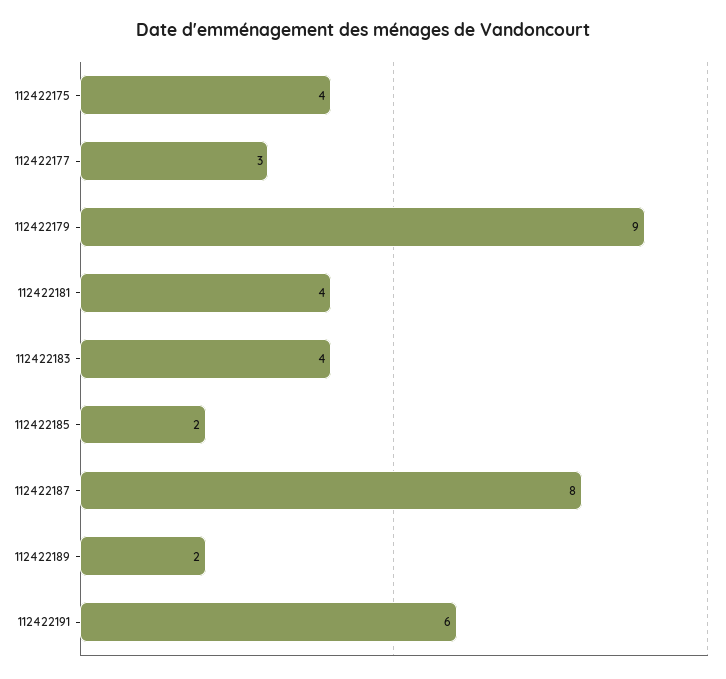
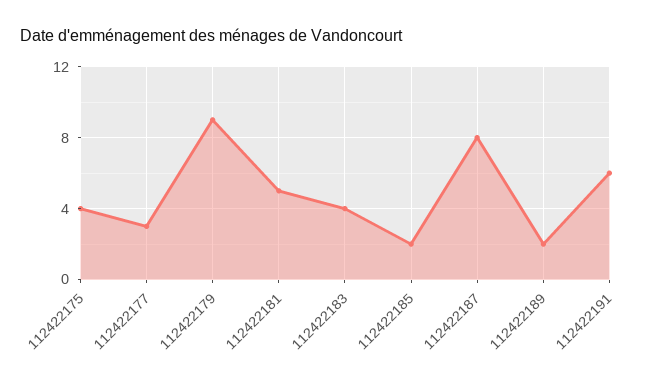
112422181: 4 -> 5

